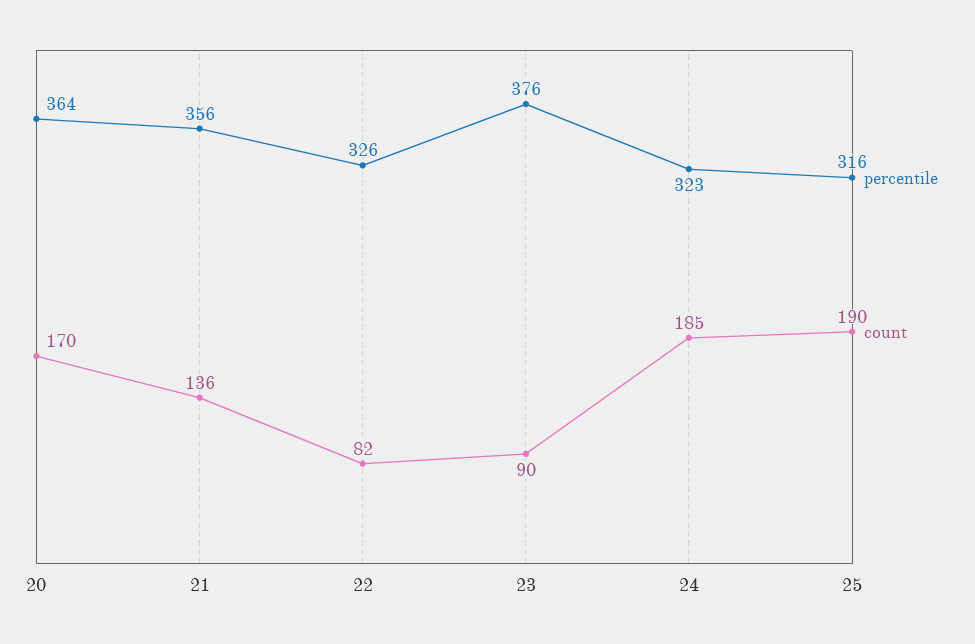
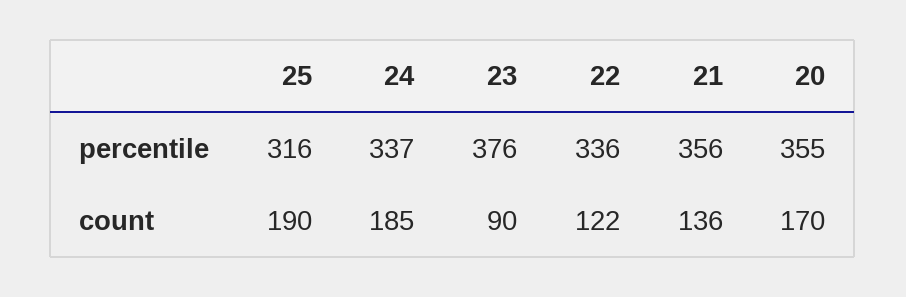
percentile, 20: 364 -> 355
percentile, 22: 326 -> 336
count, 22: 82 -> 122
percentile, 24: 323 -> 337

